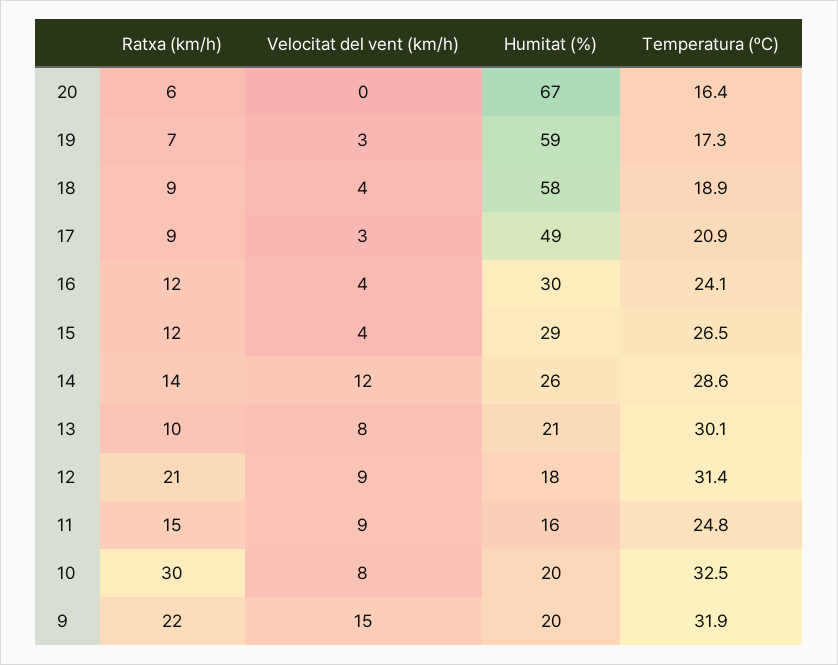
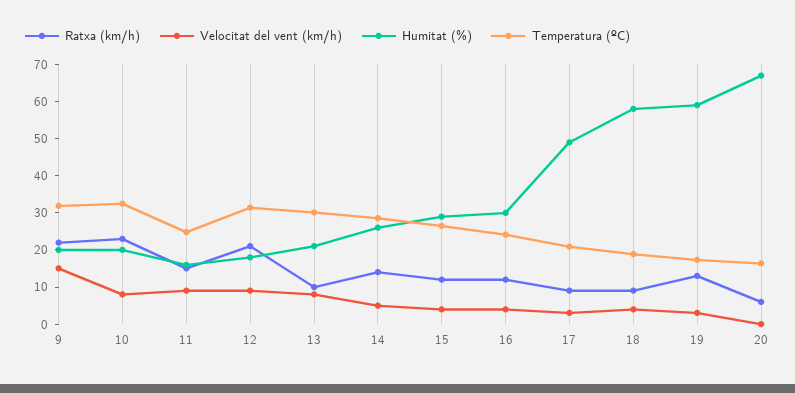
Ratxa (km/h), 19: 7 -> 12.5
Velocitat del vent (km/h), 14: 12 -> 5
Ratxa (km/h), 10: 30 -> 22.5

